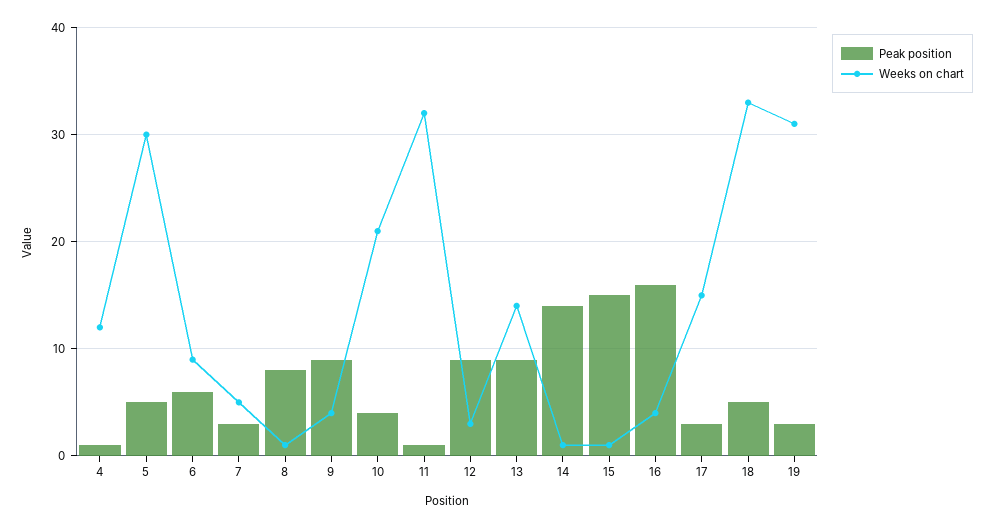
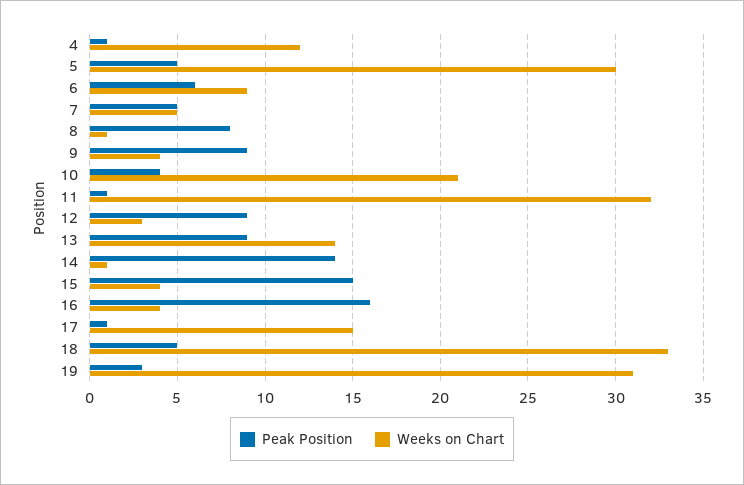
Peak position, 7: 3 -> 5
Weeks on chart, 15: 1 -> 4
Peak position, 17: 3 -> 1

